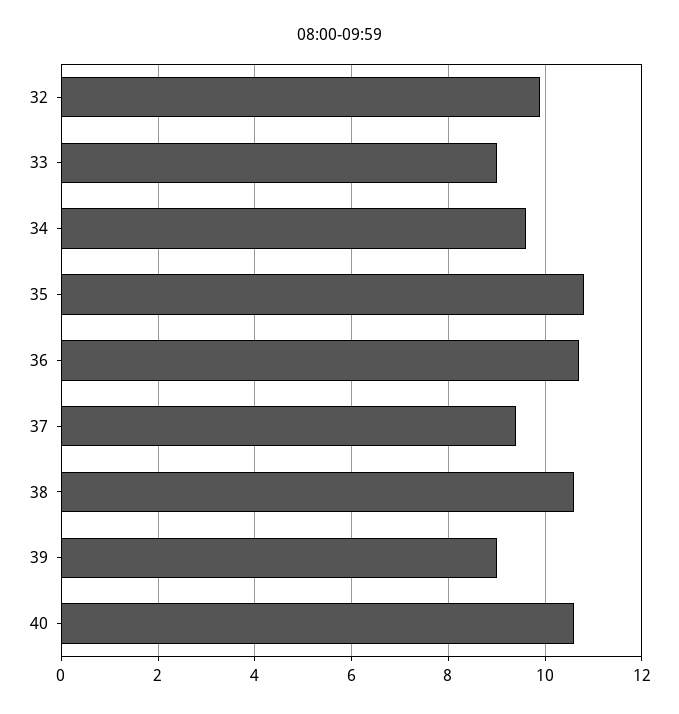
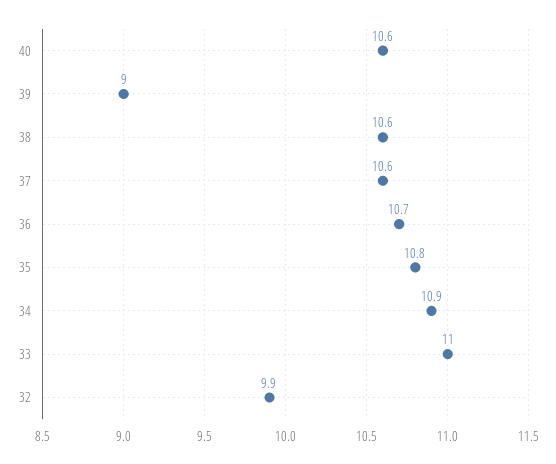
33: 9 -> 11
34: 9.5 -> 10.9
37: 9.5 -> 10.6

